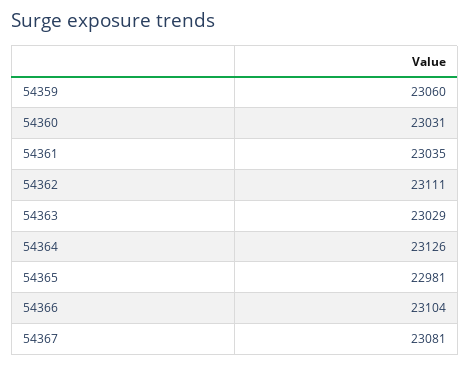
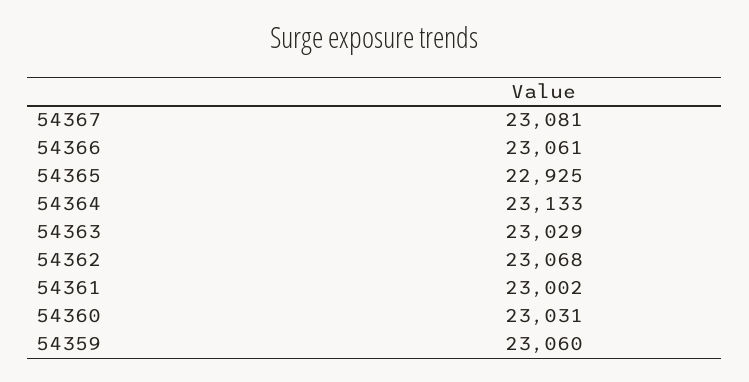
54361: 23035 -> 23002
54362: 23111 -> 23068
54364: 23126 -> 23133
54365: 22981 -> 22925
54366: 23104 -> 23061

